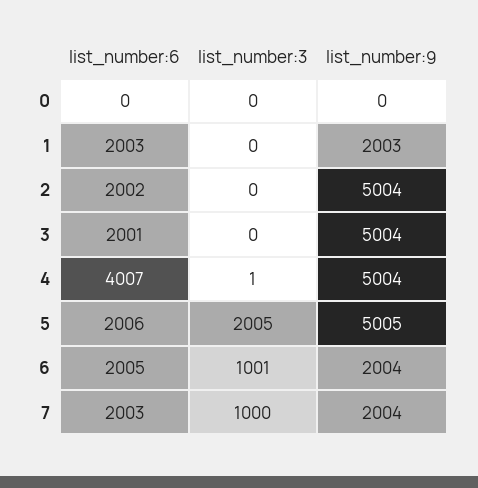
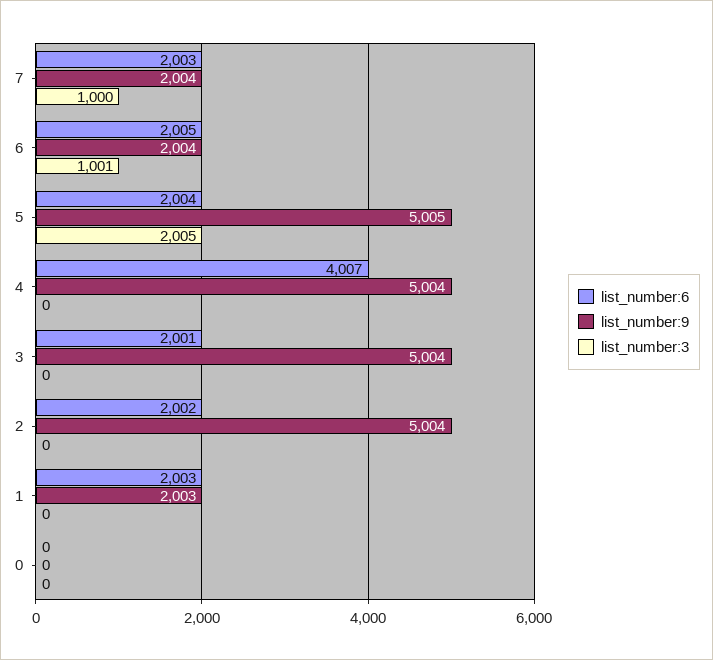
list_number:3, 4: 1 -> 0
list_number:6, 5: 2006 -> 2004

